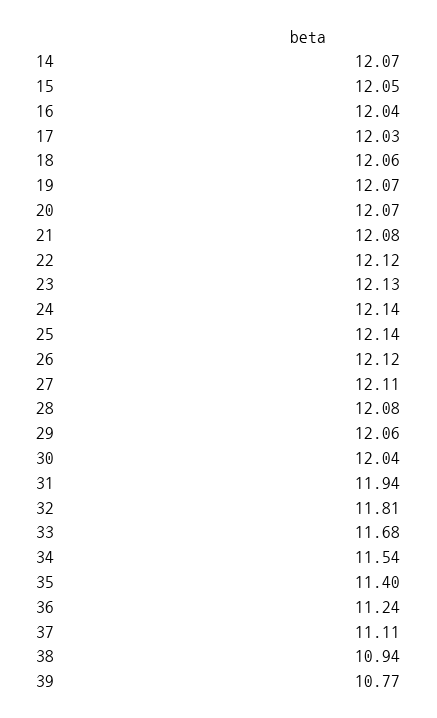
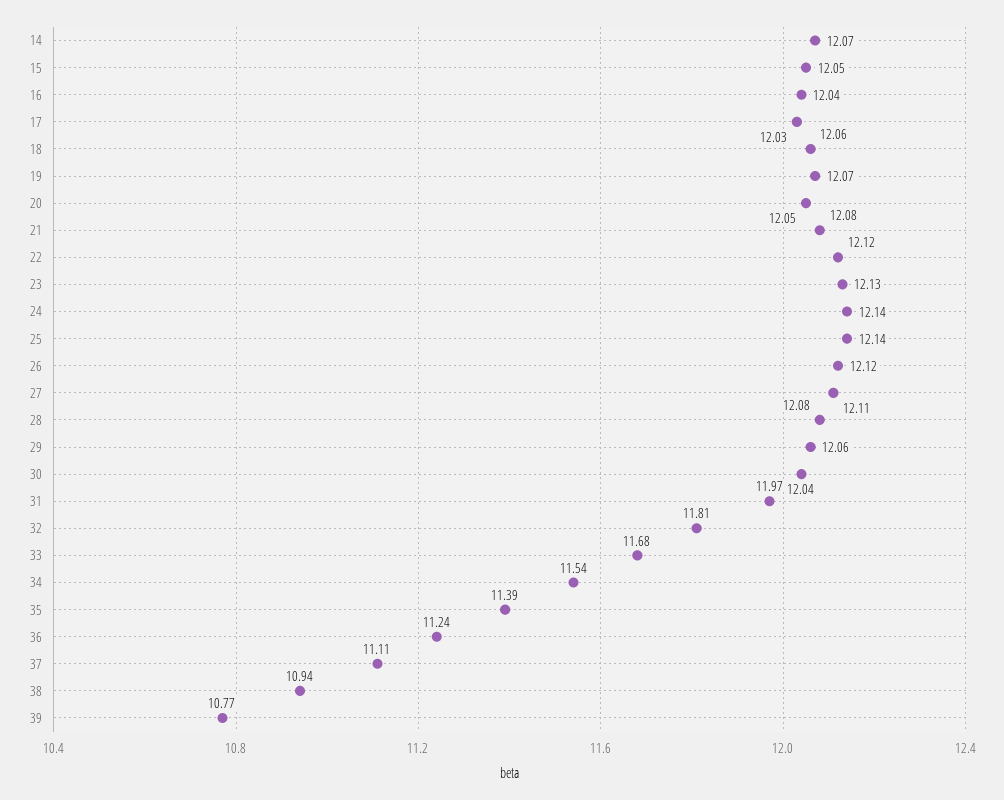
20: 12.07 -> 12.05
31: 11.94 -> 11.97
35: 11.4 -> 11.39

